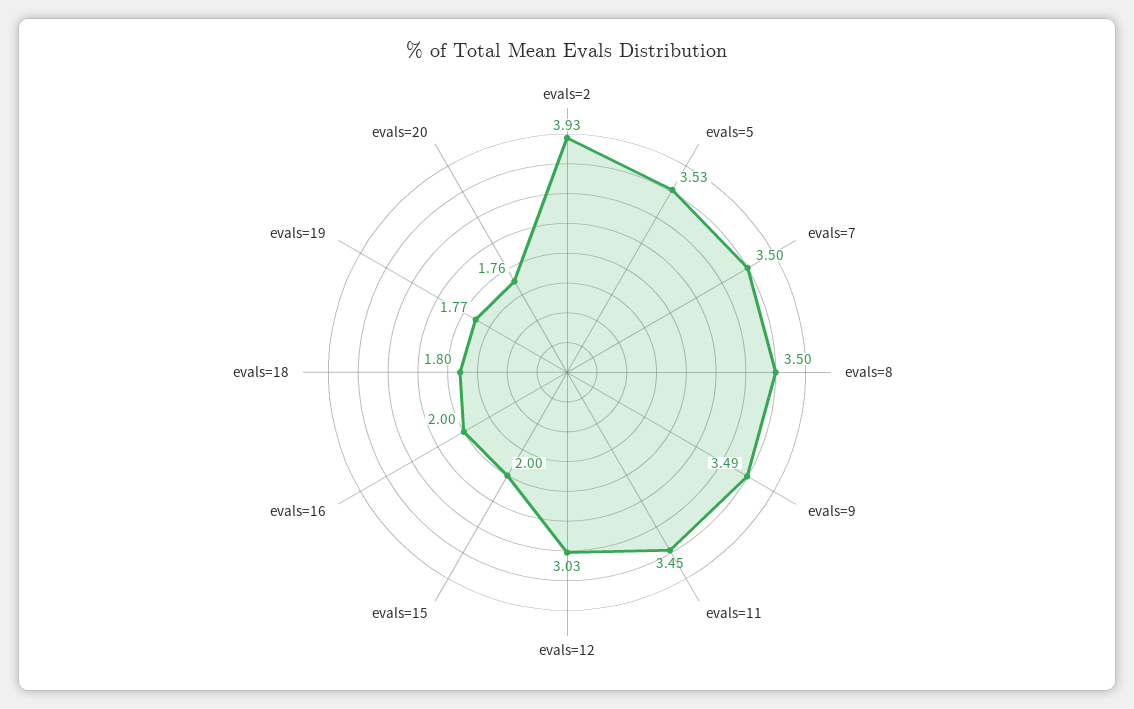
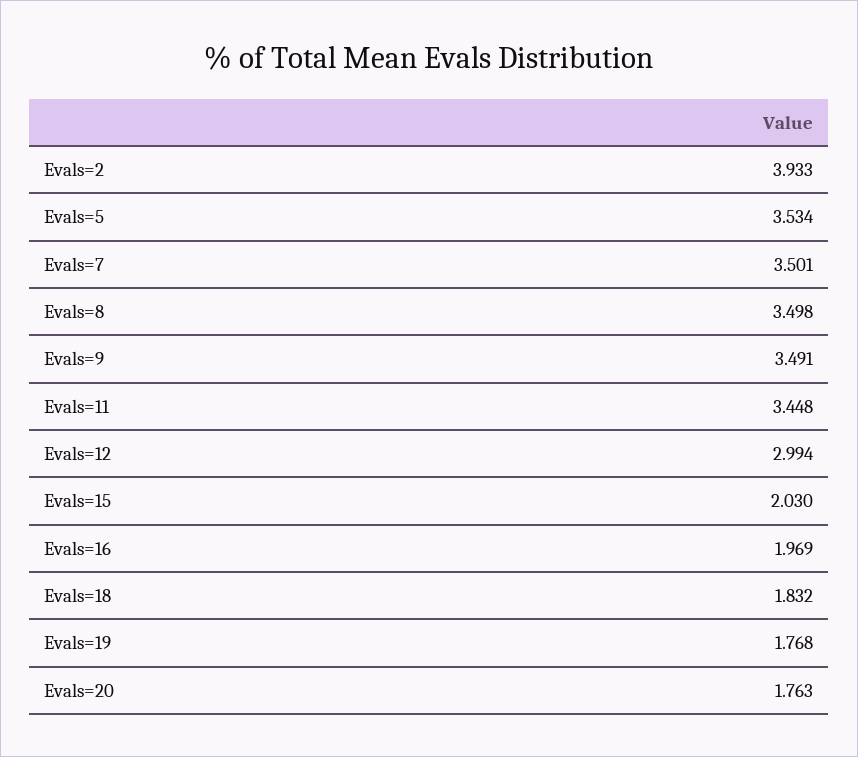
evals=12: 3.03 -> 2.994
evals=15: 2 -> 2.03
evals=16: 2 -> 1.969
evals=18: 1.8 -> 1.832

